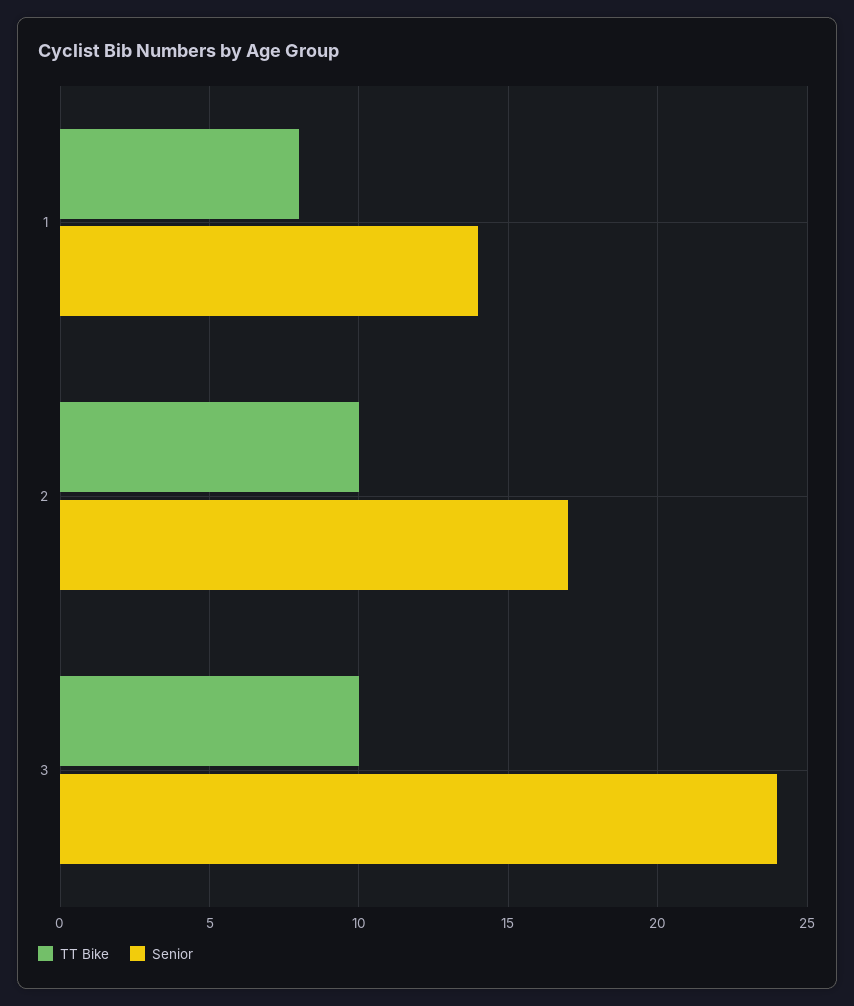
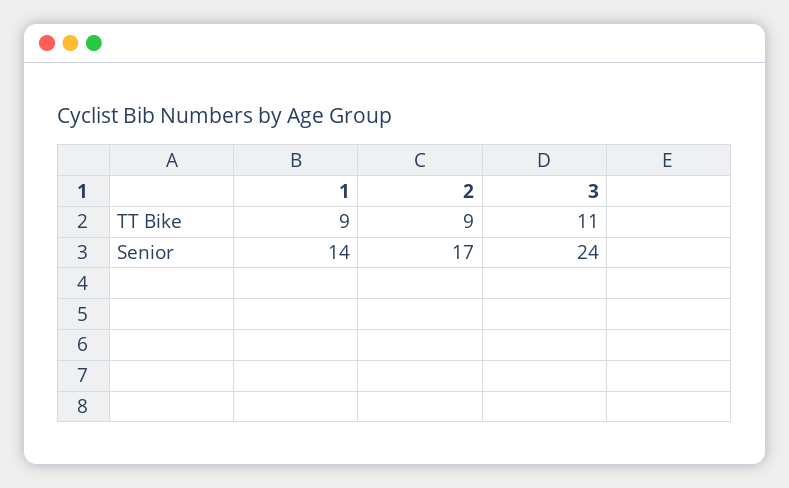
TT Bike, 1: 8 -> 9
TT Bike, 2: 10 -> 9
TT Bike, 3: 10 -> 11

